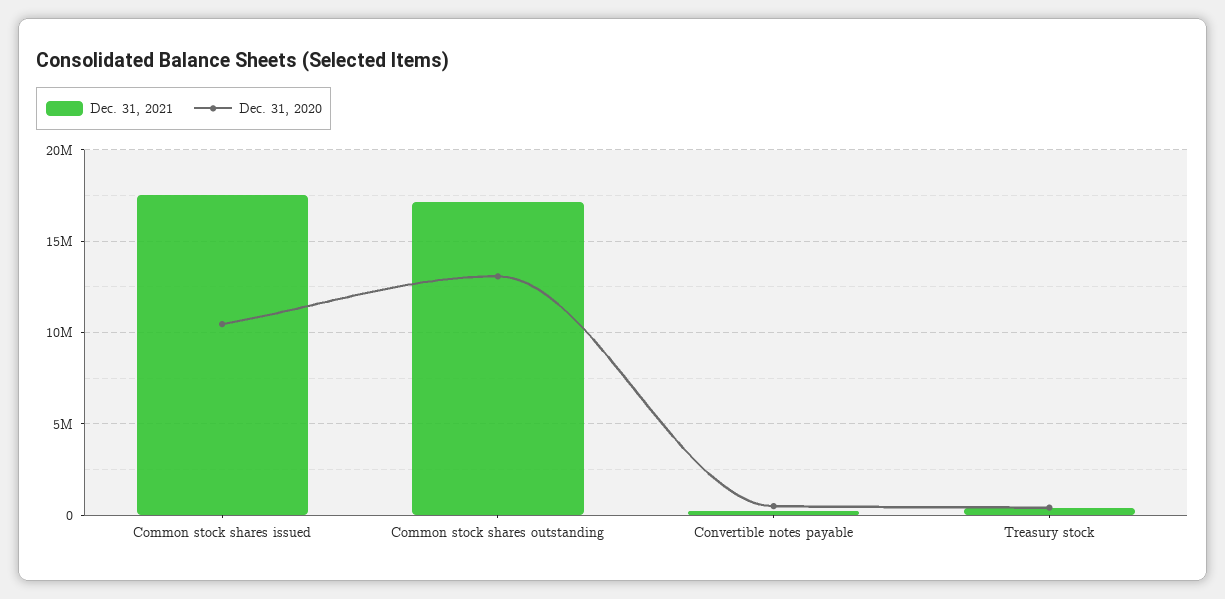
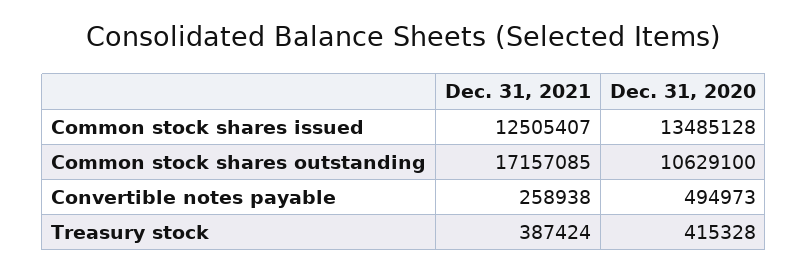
Dec. 31, 2021, Common stock shares issued: 17500000 -> 12505407
Dec. 31, 2020, Common stock shares issued: 10500000 -> 13485128
Dec. 31, 2020, Common stock shares outstanding: 13000000 -> 10629100

